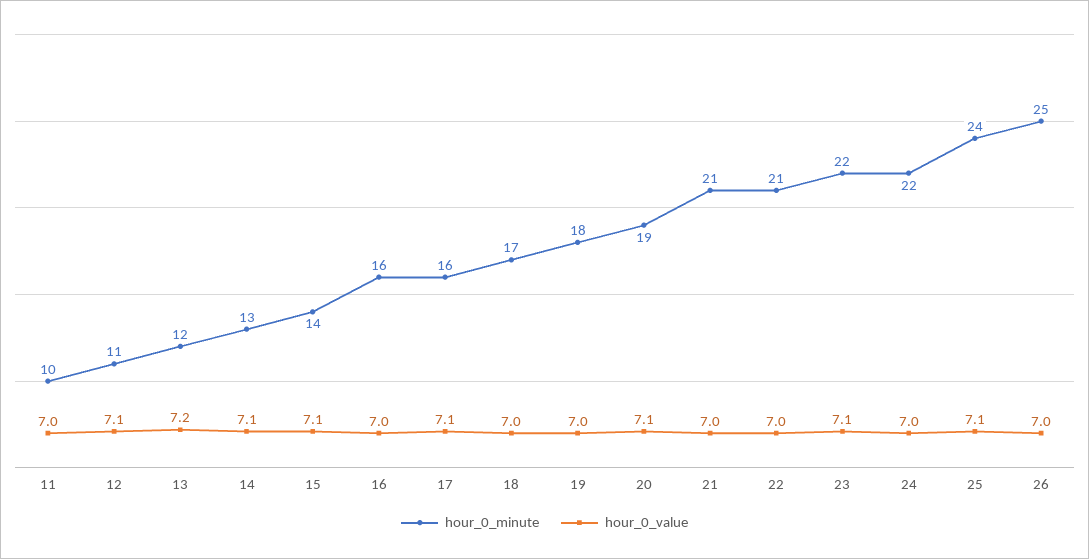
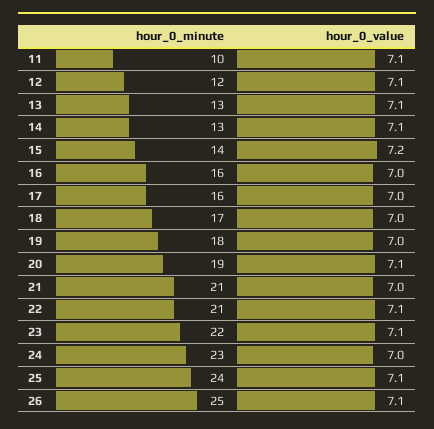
hour_0_value, 11: 7 -> 7.1
hour_0_minute, 12: 11 -> 12
hour_0_minute, 13: 12 -> 13
hour_0_value, 13: 7.2 -> 7.1
hour_0_value, 15: 7.1 -> 7.2
hour_0_value, 17: 7.1 -> 7
hour_0_value, 22: 7 -> 7.1
hour_0_minute, 24: 22 -> 23
hour_0_value, 26: 7 -> 7.1

